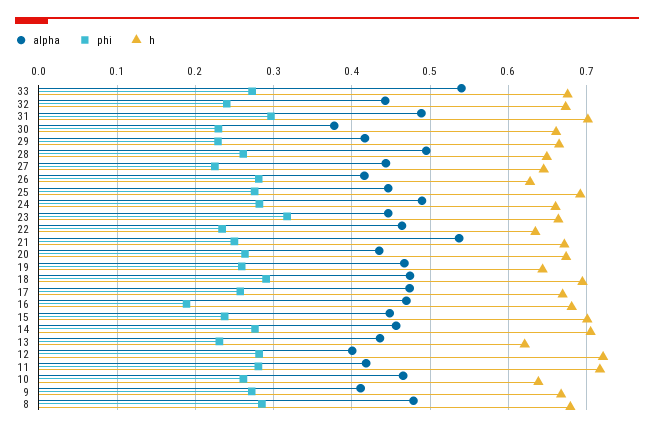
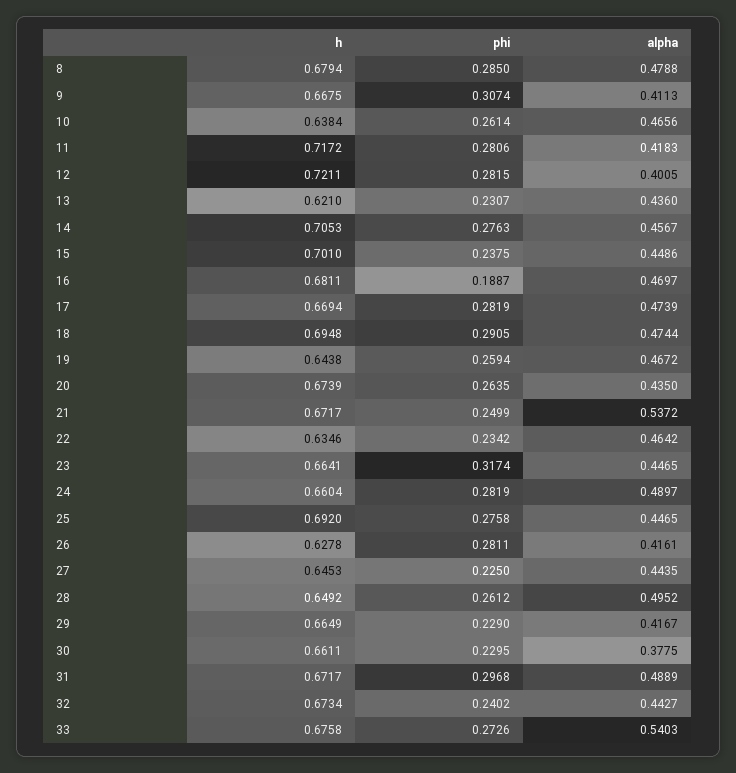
h, 31: 0.7 -> 0.6717
phi, 17: 0.26 -> 0.2819
phi, 9: 0.27 -> 0.3074

